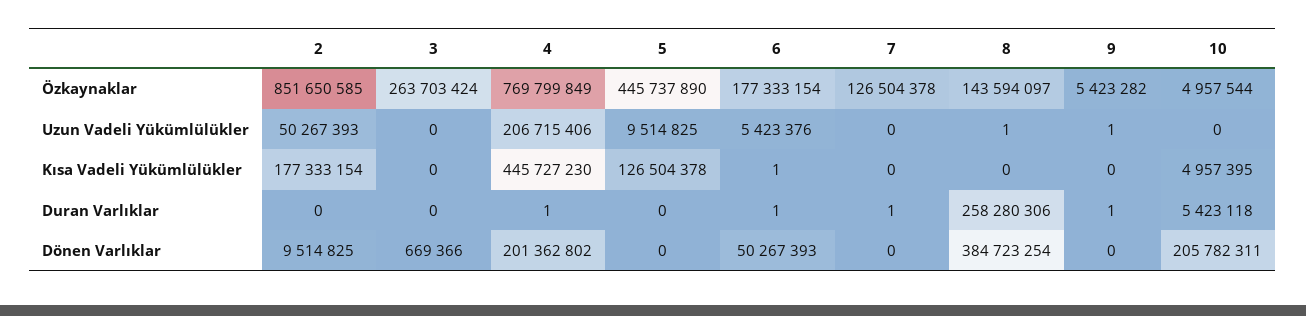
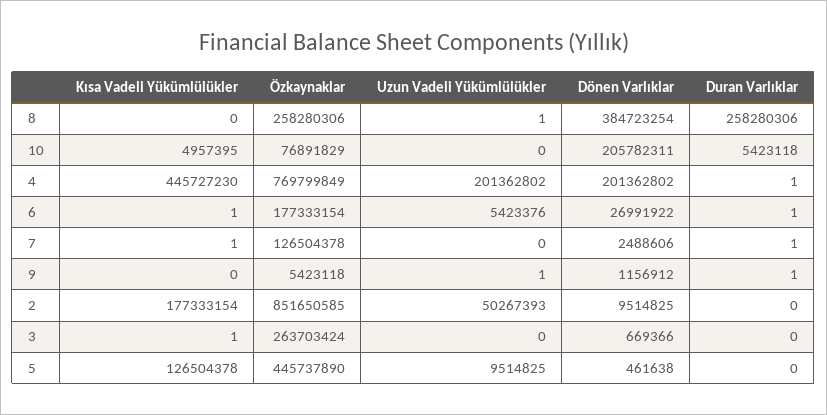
8, Özkaynaklar: 143594097 -> 258280306
9, Özkaynaklar: 5423282 -> 5423118
10, Özkaynaklar: 4957544 -> 76891829
4, Uzun Vadeli Yükümlülükler: 206715406 -> 201362802
3, Kısa Vadeli Yükümlülükler: 0 -> 1
7, Kısa Vadeli Yükümlülükler: 0 -> 1
5, Dönen Varlıklar: 0 -> 461638
6, Dönen Varlıklar: 50267393 -> 26991922
7, Dönen Varlıklar: 0 -> 2488606
9, Dönen Varlıklar: 0 -> 1156912

